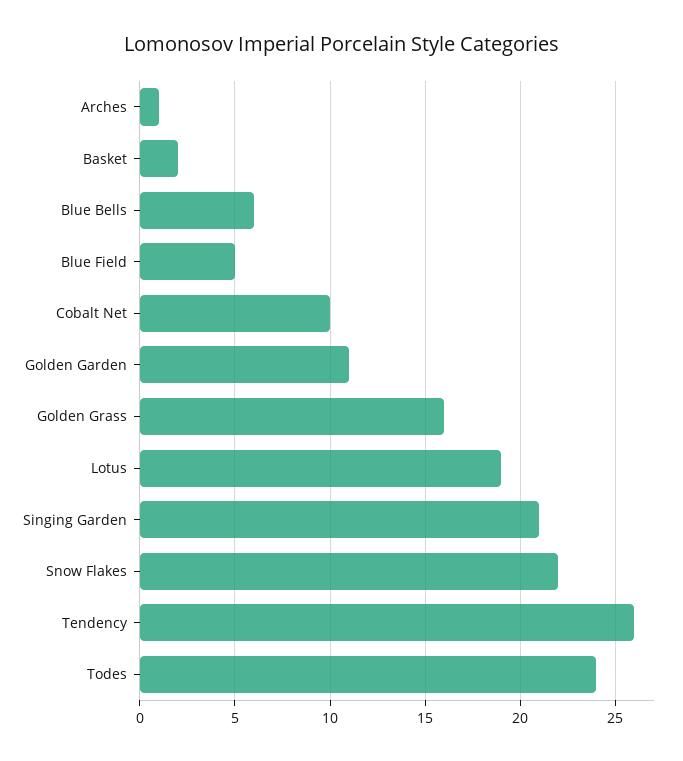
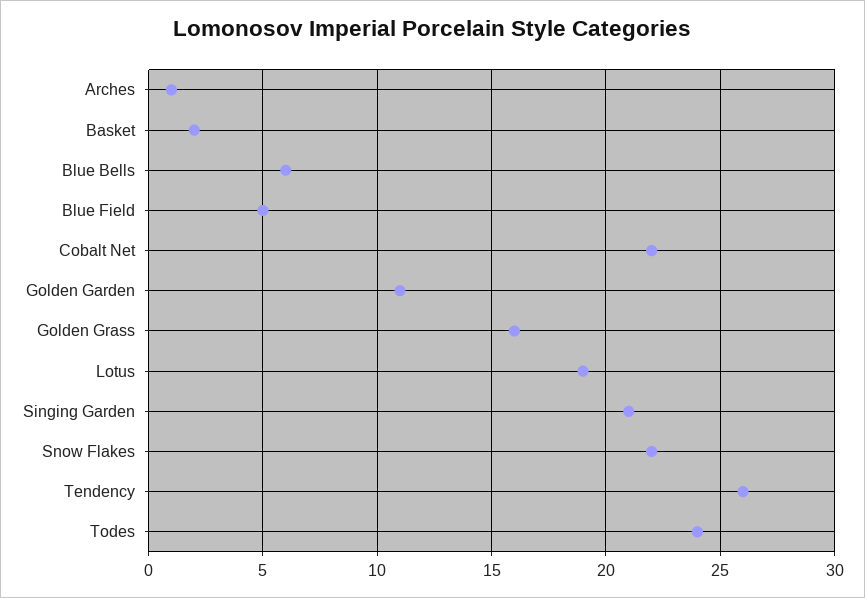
Cobalt Net: 10 -> 22

